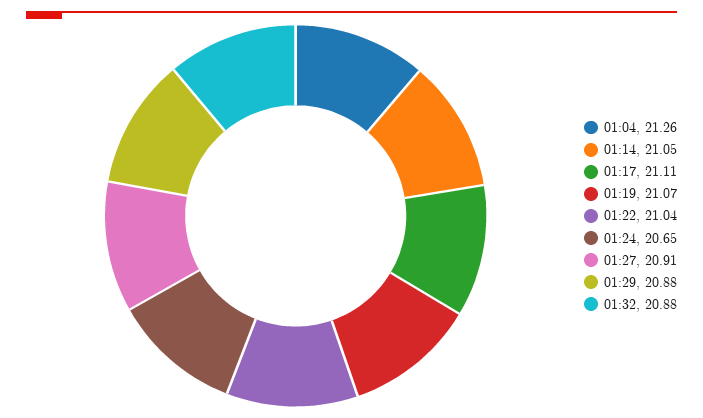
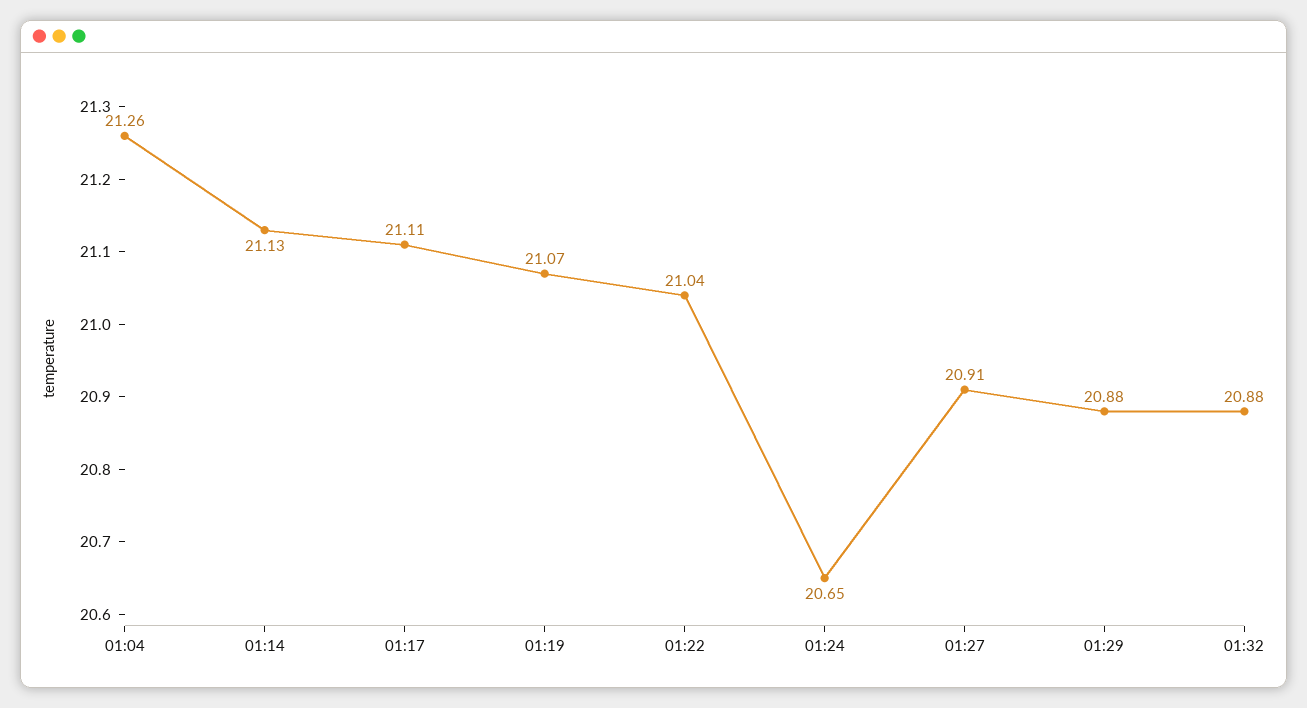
01:14: 21.05 -> 21.13

